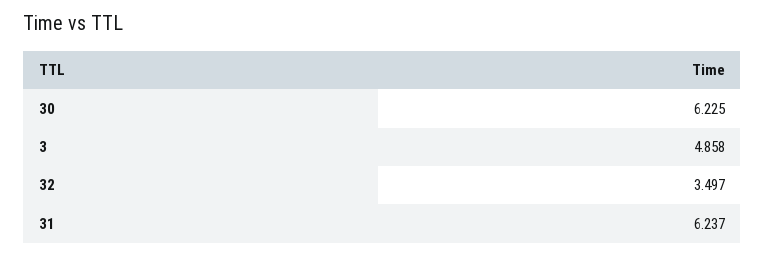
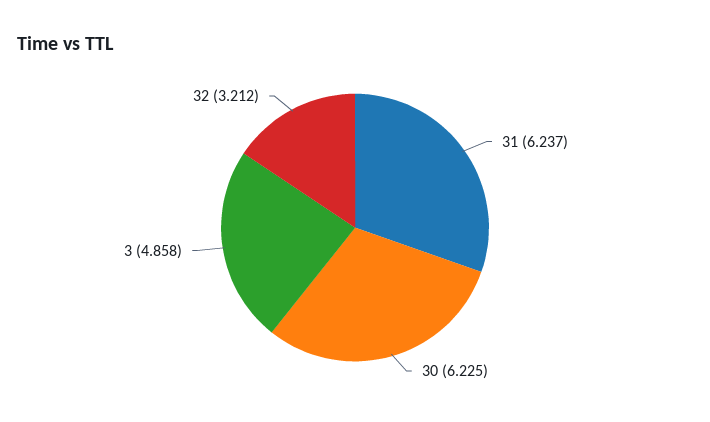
32: 3.497 -> 3.212

